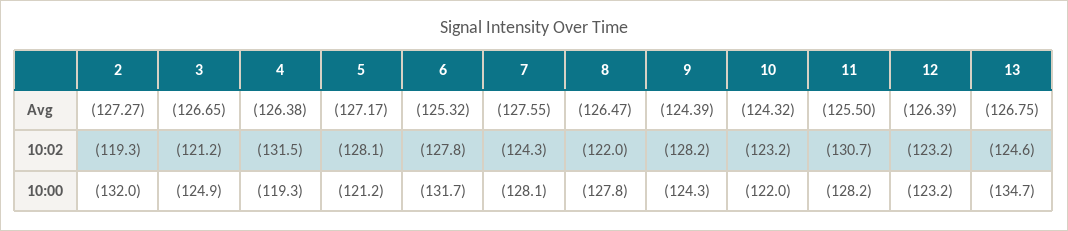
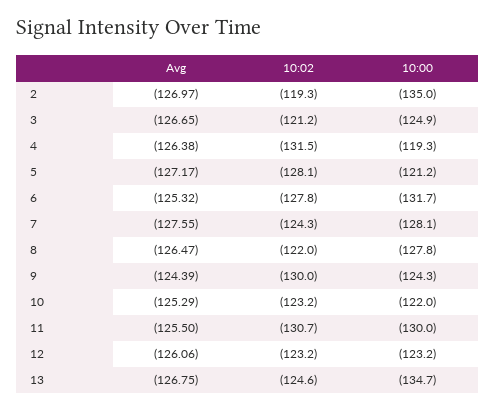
2, Avg: -127.27 -> -126.97
10, Avg: -124.32 -> -125.29
12, Avg: -126.39 -> -126.06
9, 10:02: -128.2 -> -130
2, 10:00: -132 -> -135
11, 10:00: -128.2 -> -130

